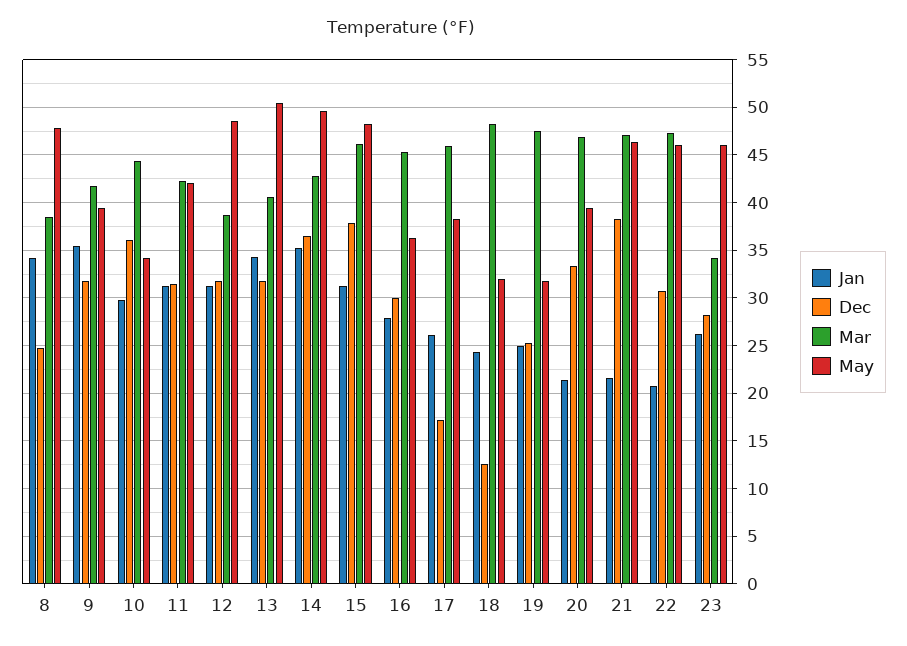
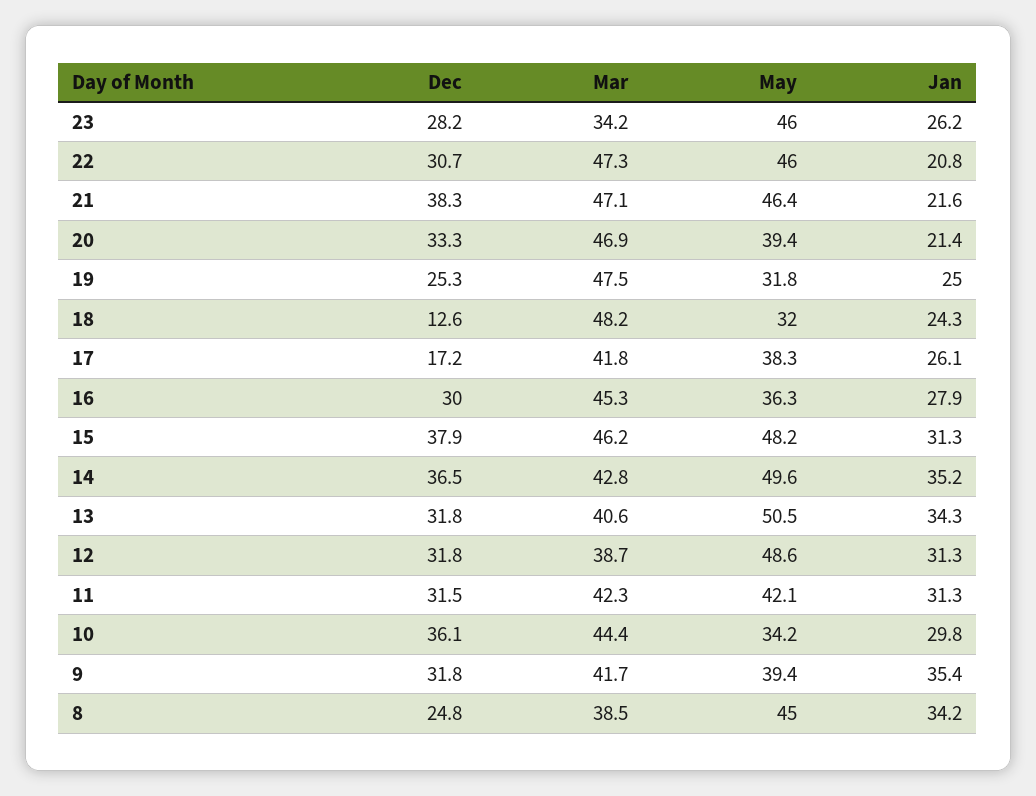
May, 8: 48 -> 45
Mar, 17: 46 -> 41.8

